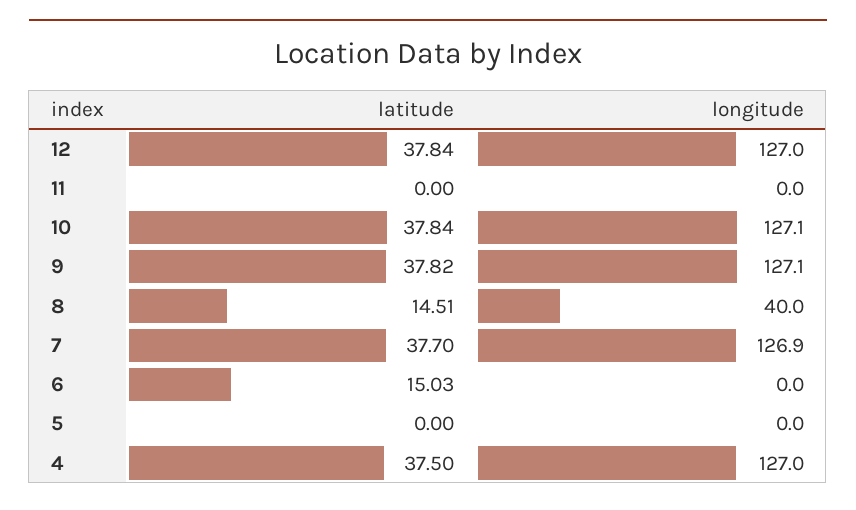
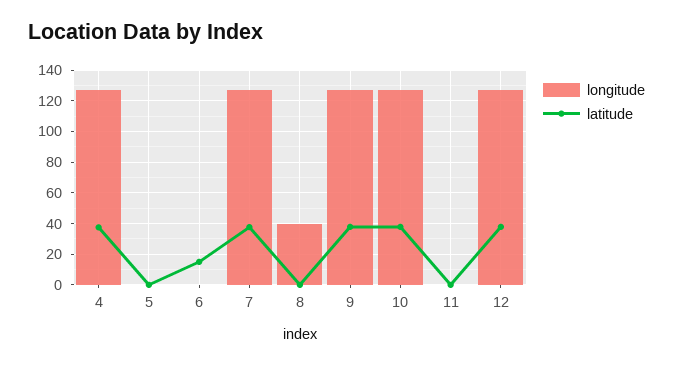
latitude, 8: 14.51 -> 0

